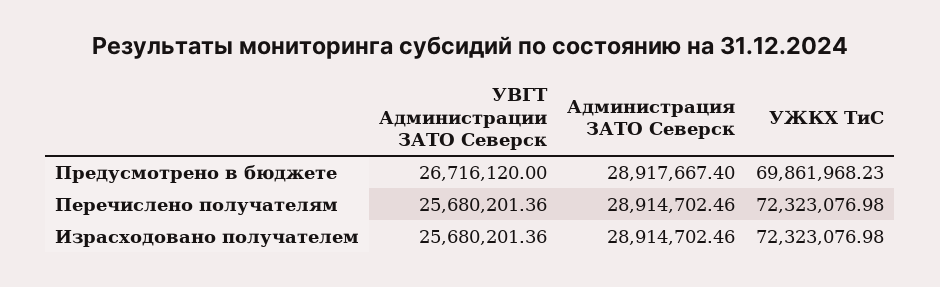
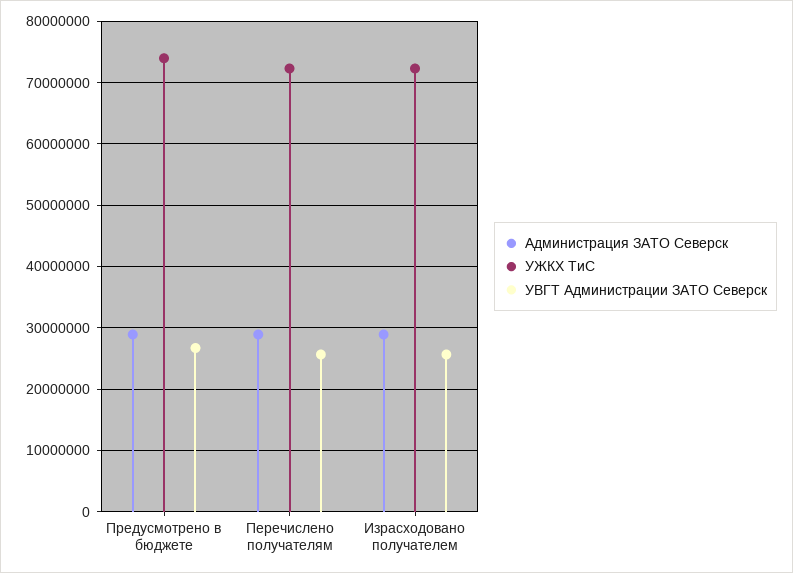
УЖКХ ТиС, Предусмотрено в бюджете: 69861968.23 -> 74000000

